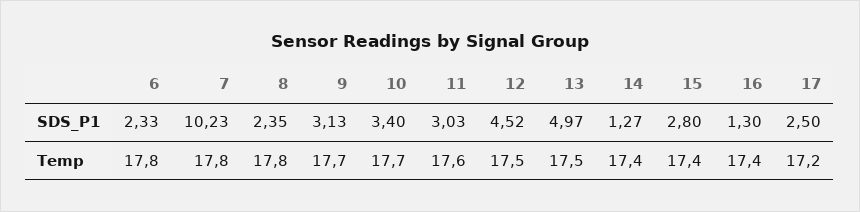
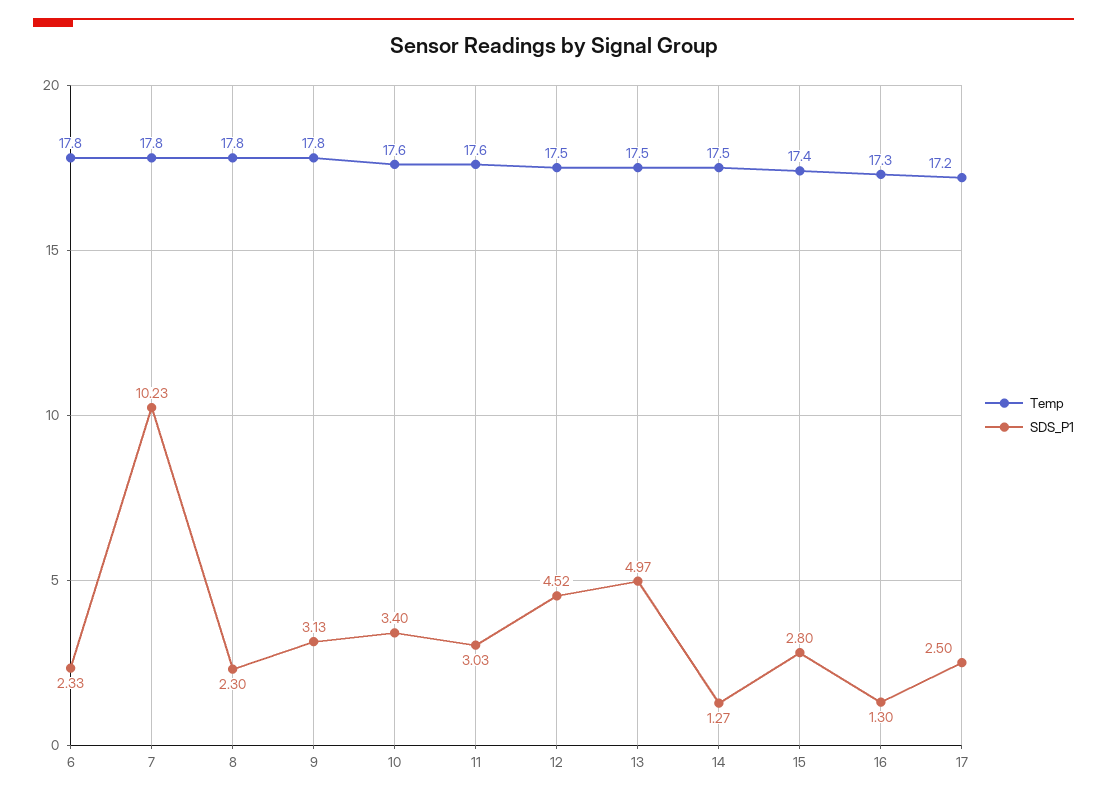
SDS_P1, 8: 2.35 -> 2.3
Temp, 9: 17.7 -> 17.8
Temp, 10: 17.7 -> 17.6
Temp, 14: 17.4 -> 17.5
Temp, 16: 17.4 -> 17.3

